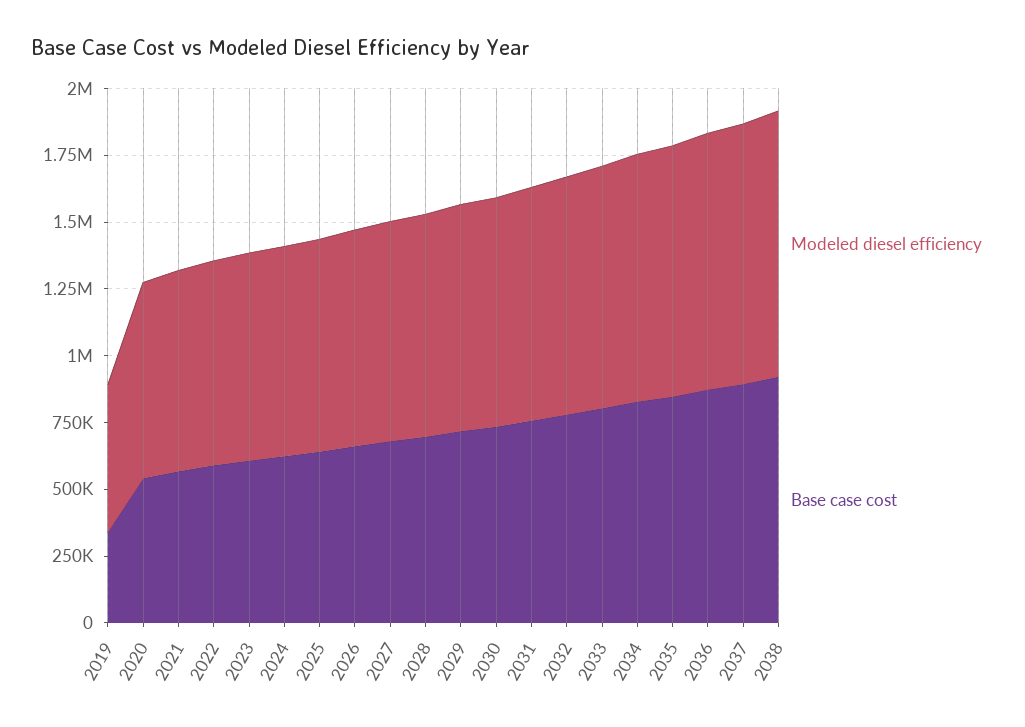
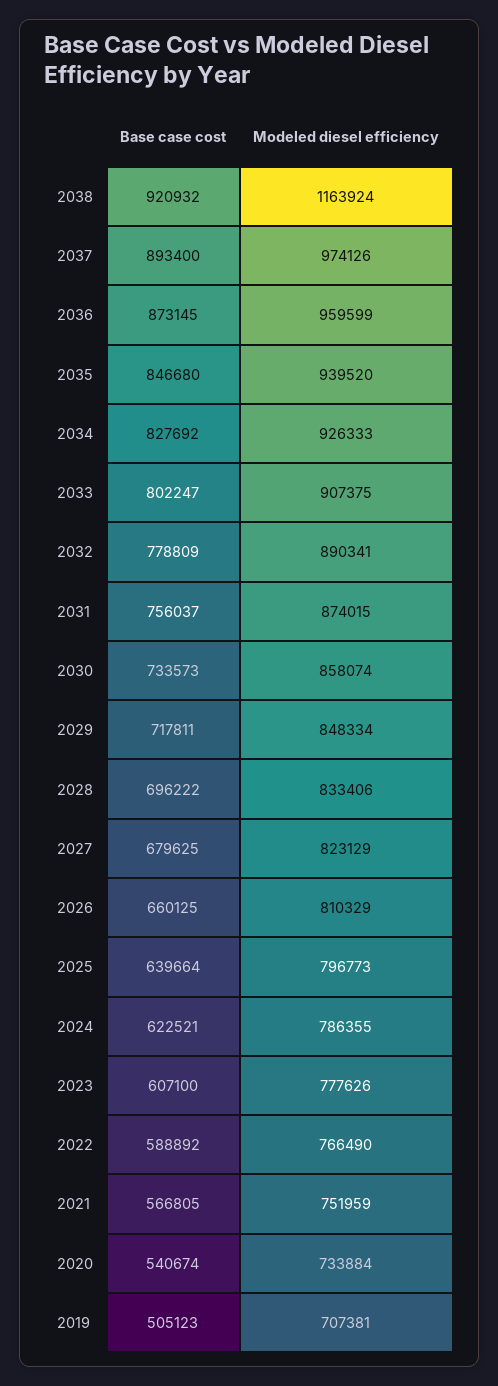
Modeled diesel efficiency, 2019: 550000 -> 707381
Base case cost, 2019: 350000 -> 505123
Modeled diesel efficiency, 2038: 1000000 -> 1163924

